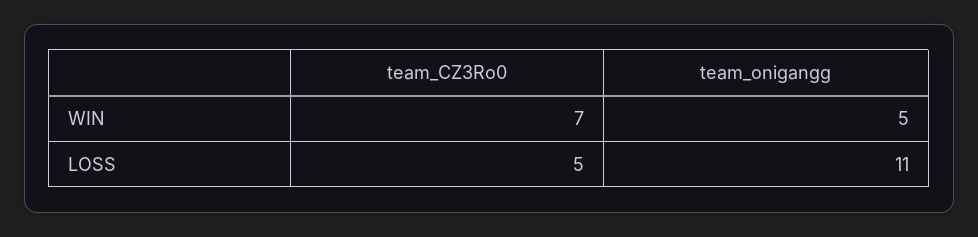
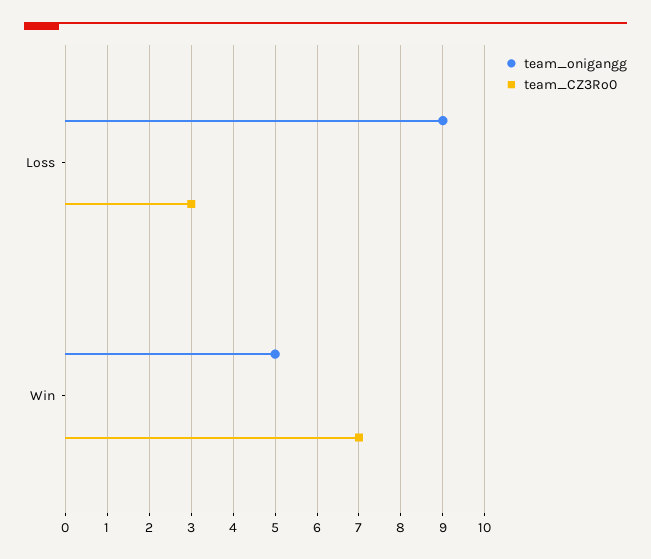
team_CZ3Ro0, LOSS: 5 -> 3
team_onigangg, LOSS: 11 -> 9

